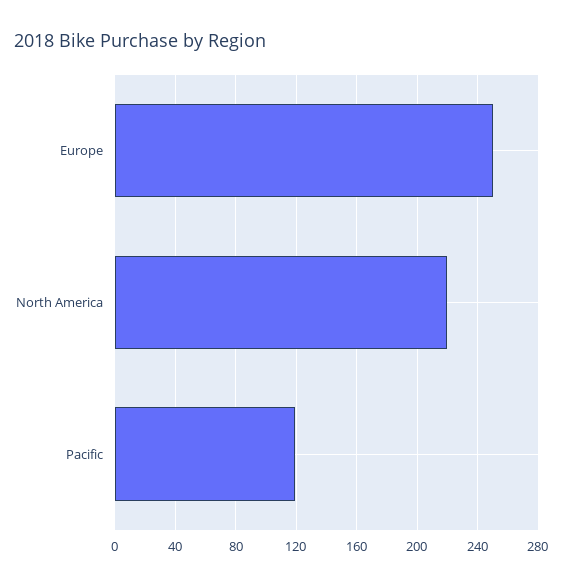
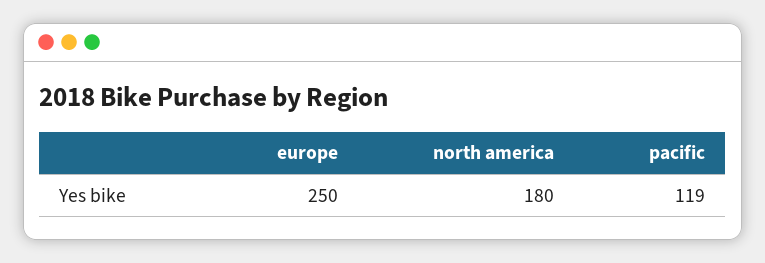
North America: 220 -> 180

